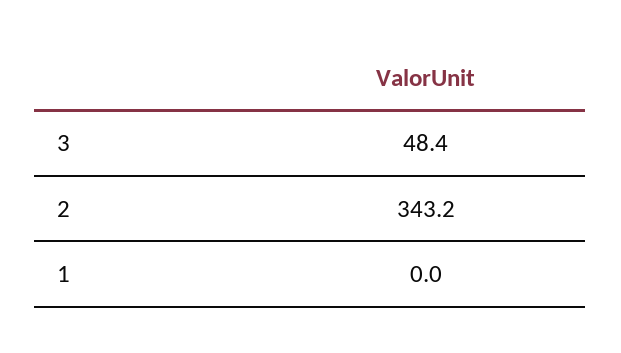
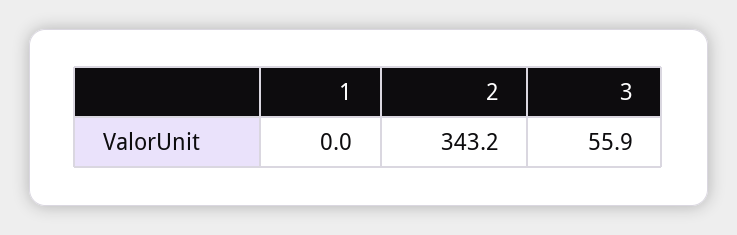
3: 48.4 -> 55.9

